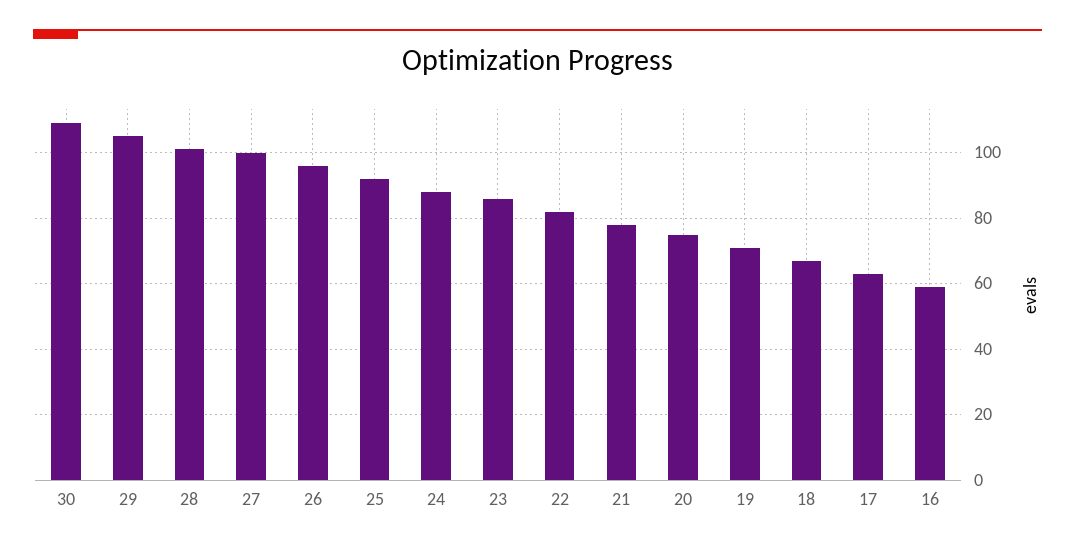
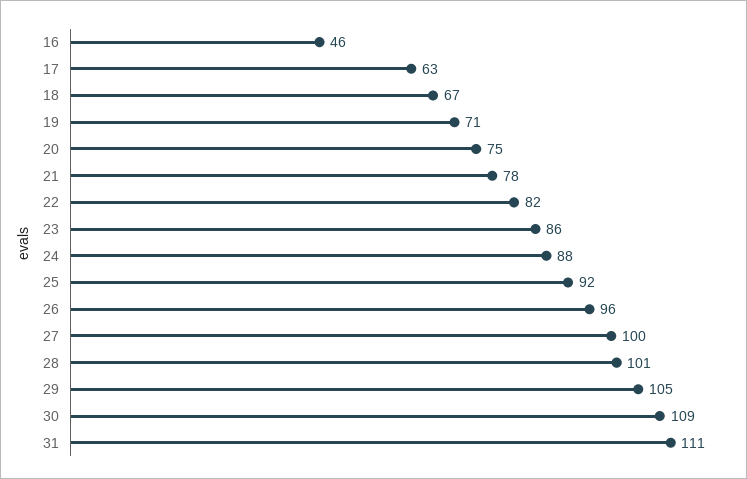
16: 60 -> 46
31: none -> 111

